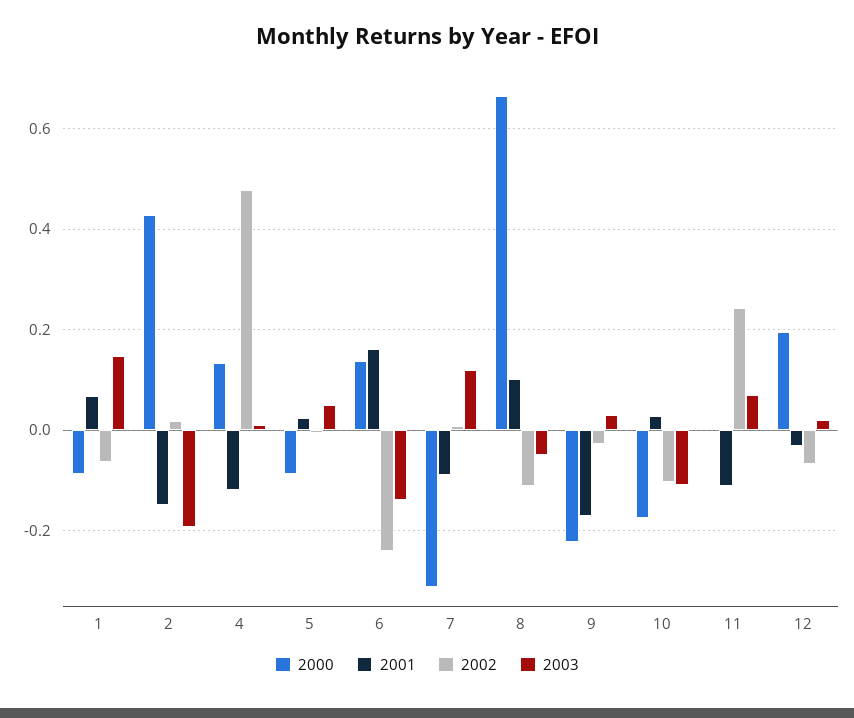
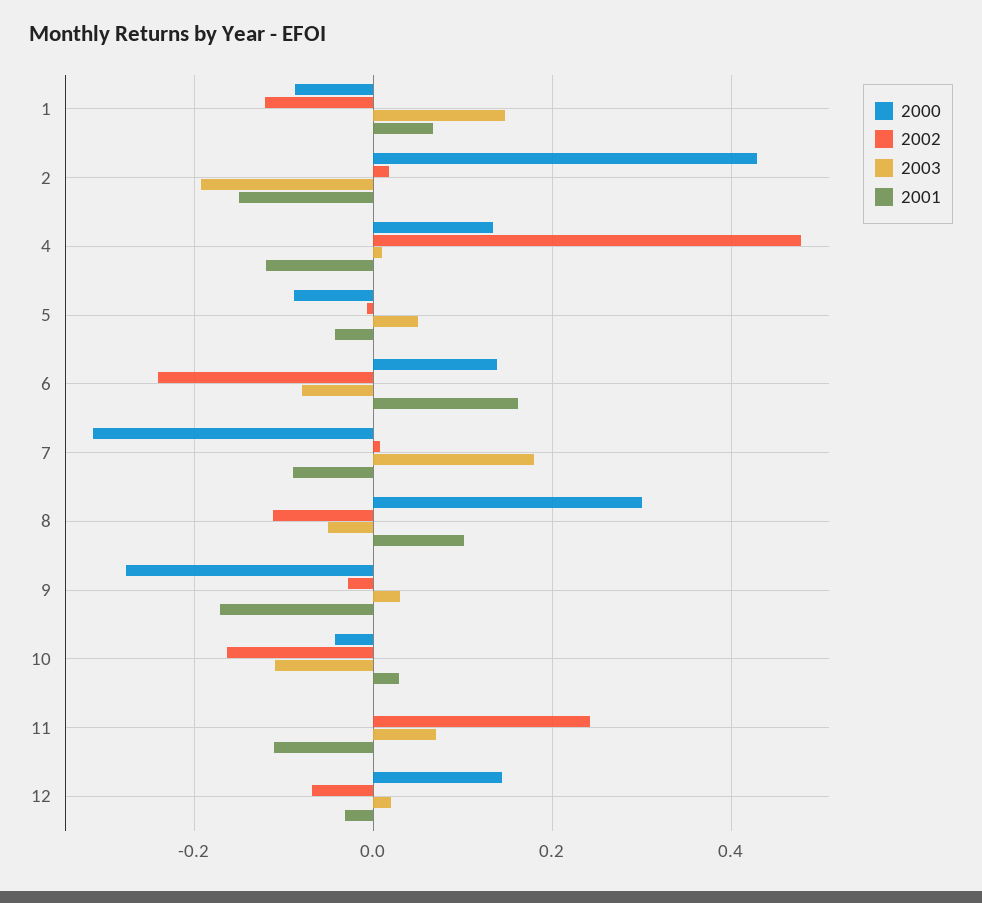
2002, 1: -0.06 -> -0.12
2001, 5: 0.02 -> -0.04
2003, 6: -0.14 -> -0.08
2003, 7: 0.12 -> 0.18
2000, 8: 0.66 -> 0.3
2000, 9: -0.22 -> -0.28
2000, 10: -0.18 -> -0.04
2002, 10: -0.1 -> -0.16
2000, 12: 0.2 -> 0.14

